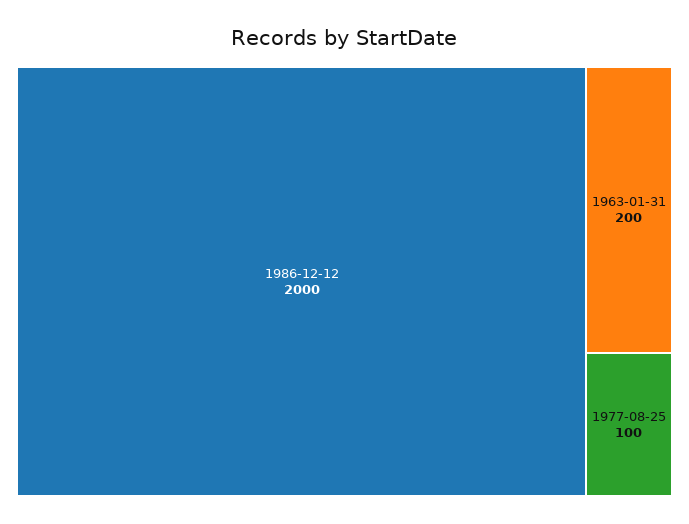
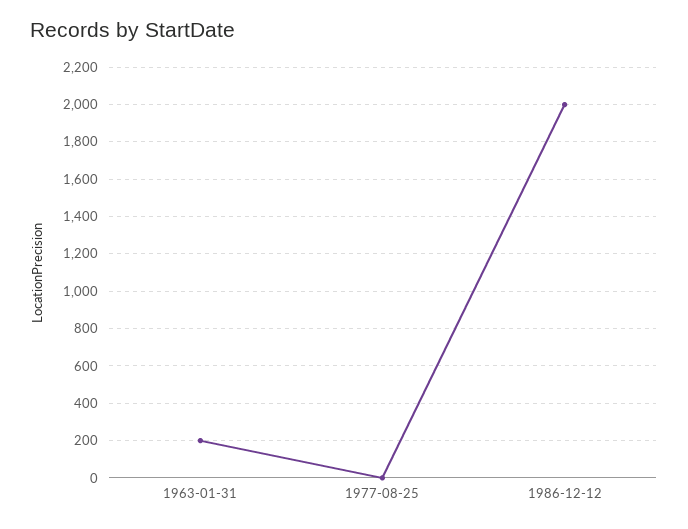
1977-08-25: 100 -> 0

